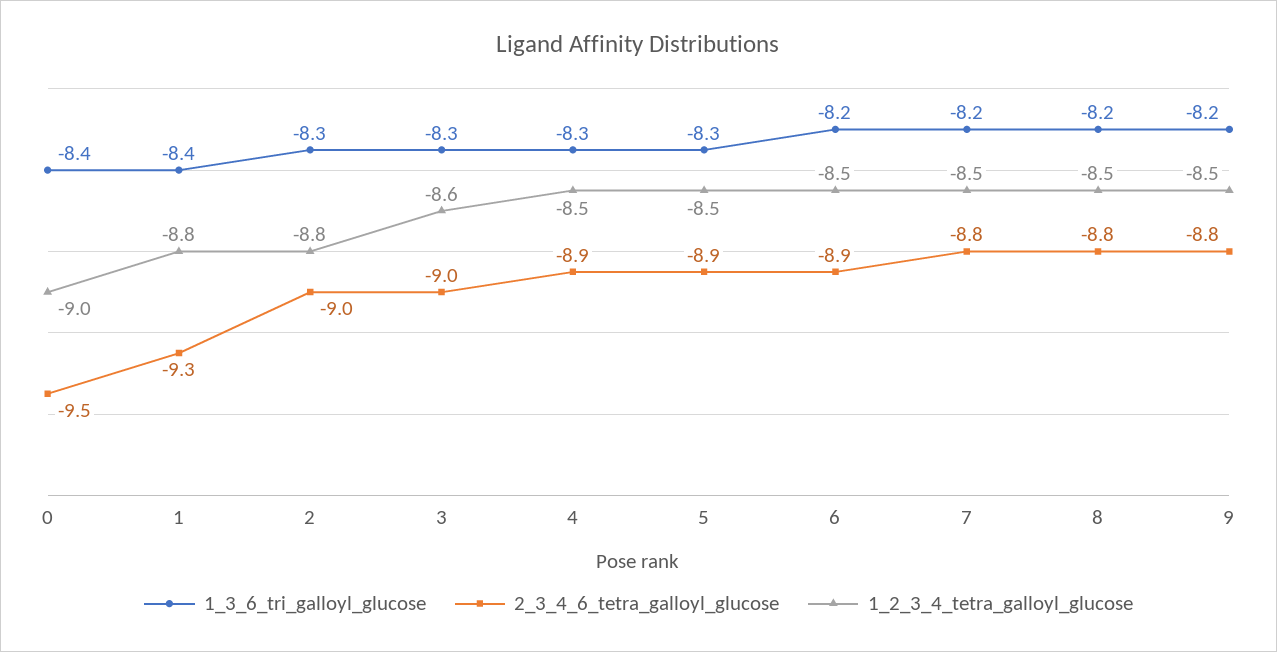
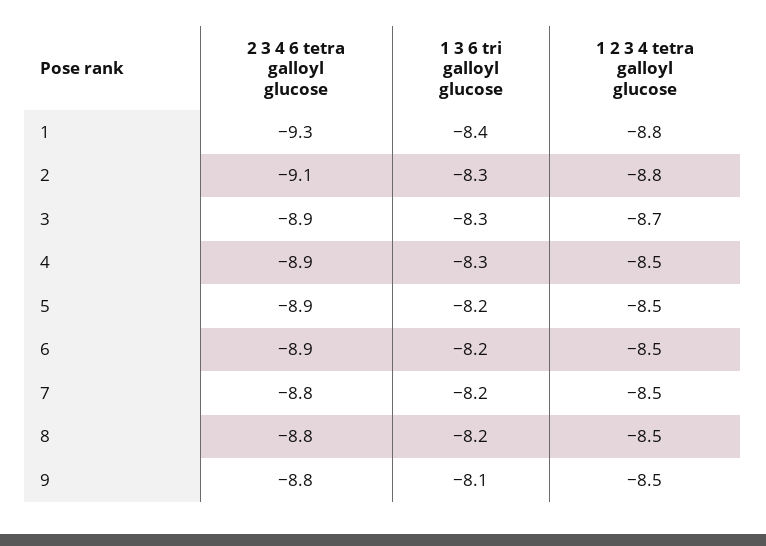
1_3_6_tri_galloyl_glucose, 0: -8.4 -> none
2_3_4_6_tetra_galloyl_glucose, 0: -9.5 -> none
1_2_3_4_tetra_galloyl_glucose, 0: -9 -> none
2_3_4_6_tetra_galloyl_glucose, 2: -9 -> -9.1
2_3_4_6_tetra_galloyl_glucose, 3: -9 -> -8.9
1_2_3_4_tetra_galloyl_glucose, 3: -8.6 -> -8.7
1_3_6_tri_galloyl_glucose, 5: -8.3 -> -8.2
1_3_6_tri_galloyl_glucose, 9: -8.2 -> -8.1

